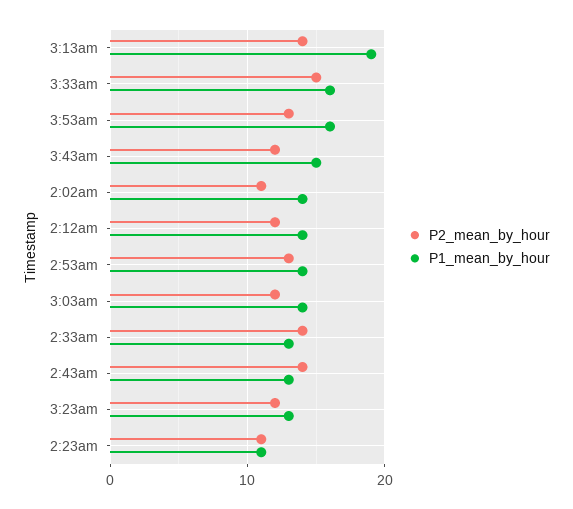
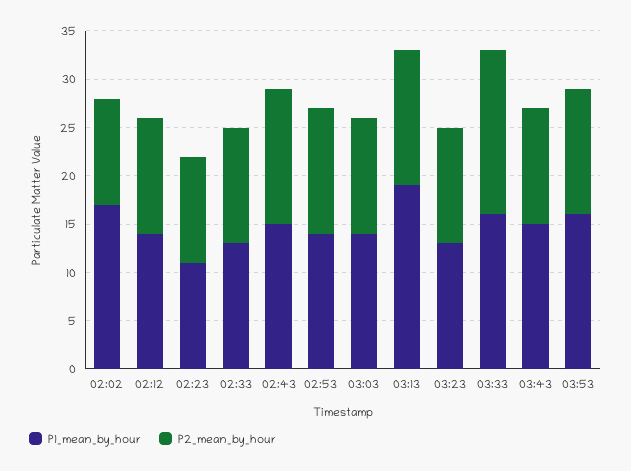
P2_mean_by_hour, 3:33am: 15 -> 17
P1_mean_by_hour, 2:02am: 14 -> 17
P2_mean_by_hour, 2:33am: 14 -> 12
P1_mean_by_hour, 2:43am: 13 -> 15

